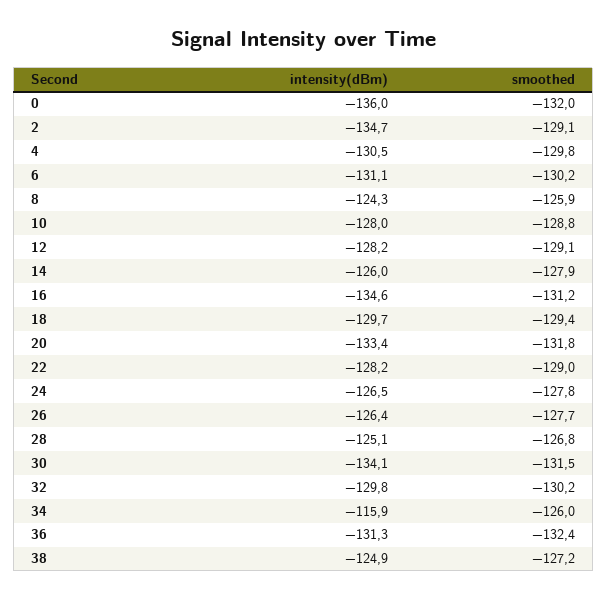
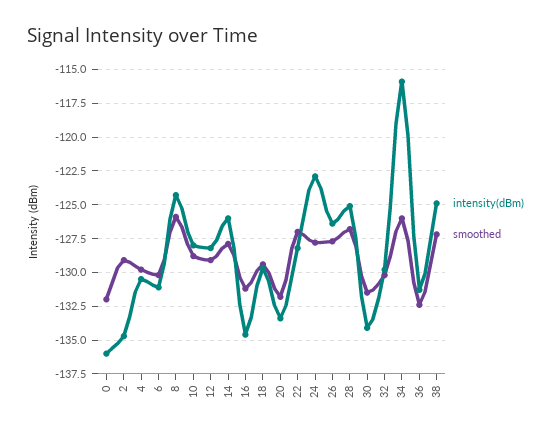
smoothed, 22: -129 -> -127
intensity(dBm), 24: -126.5 -> -123

